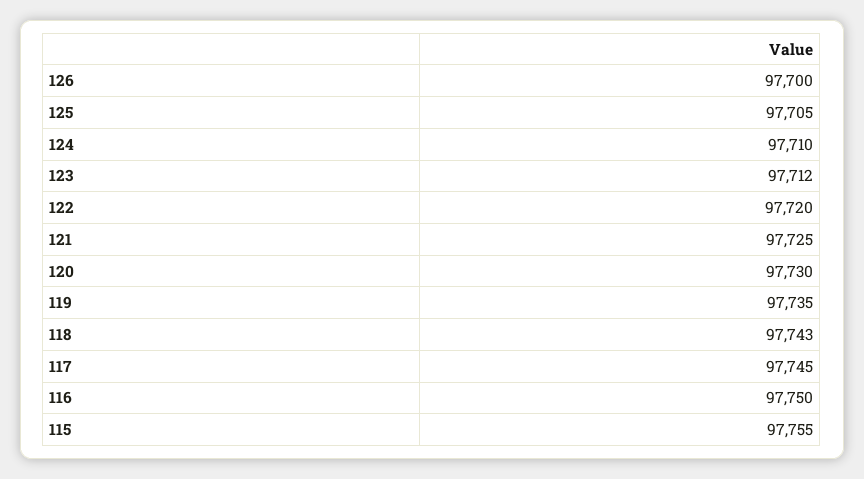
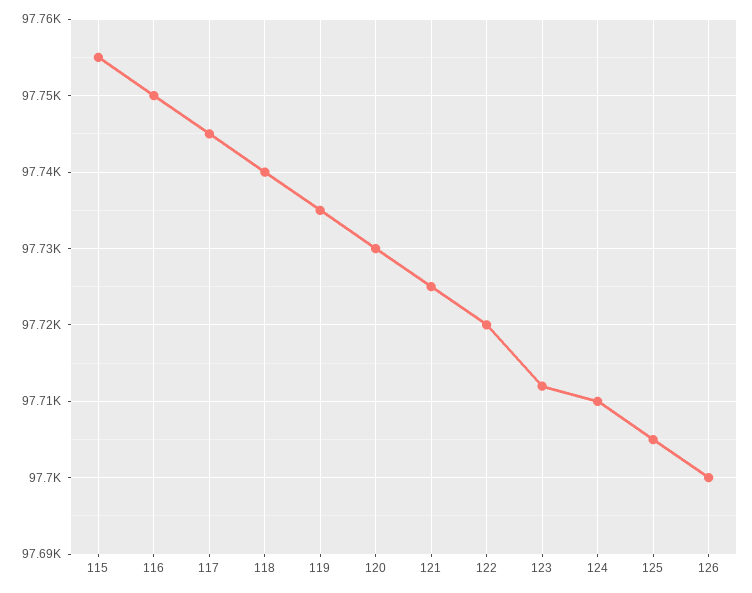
118: 97743 -> 97740

